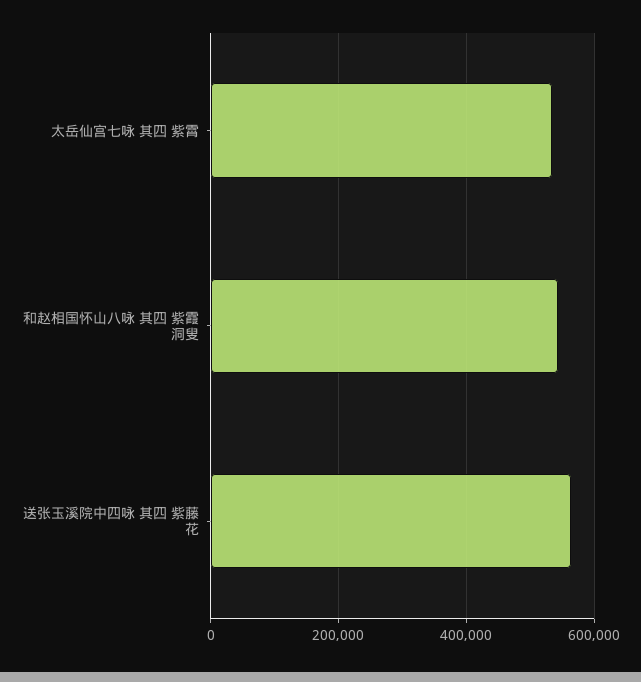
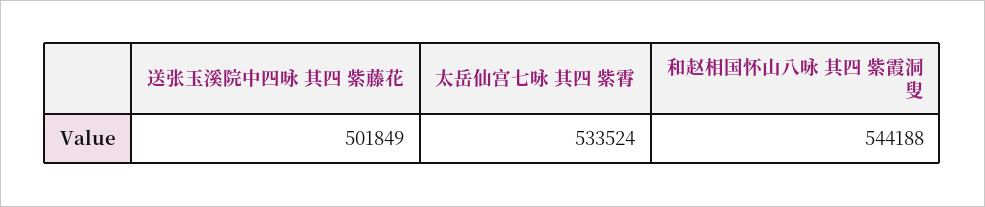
送张玉溪院中四咏 其四 紫藤花: 560000 -> 501849

